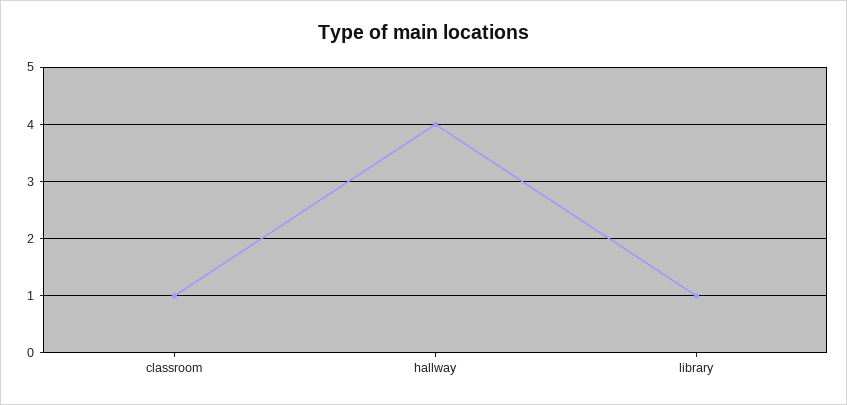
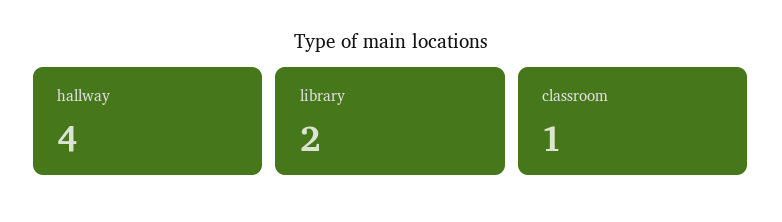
library: 1 -> 2

